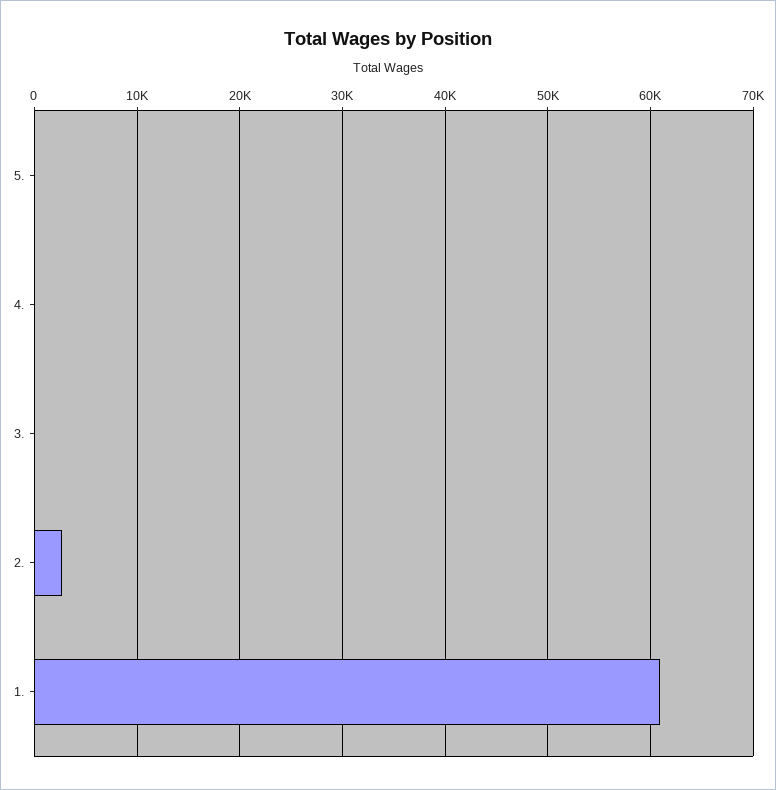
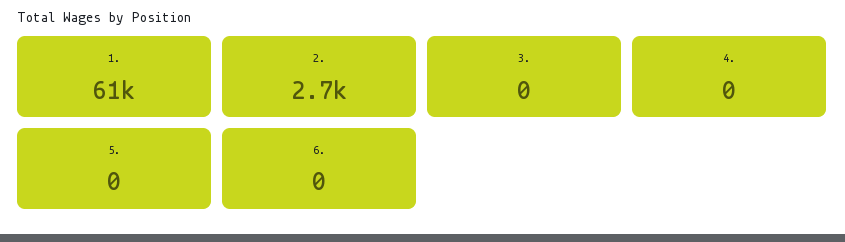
6.: none -> 0

